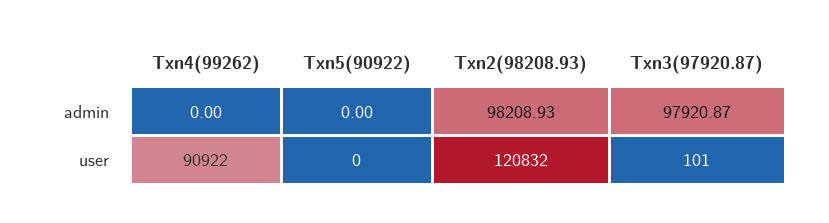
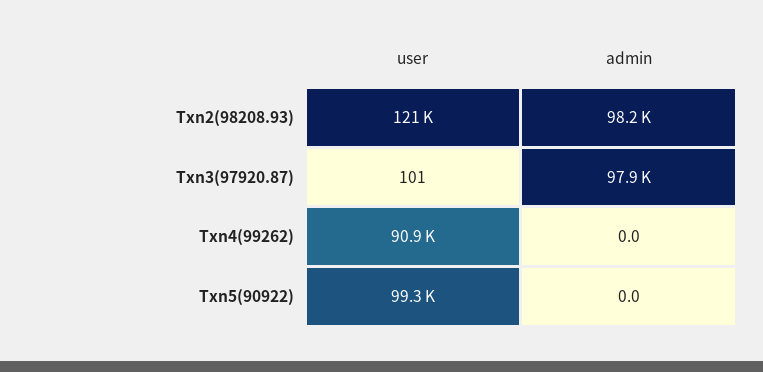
Txn5(90922), user: 0 -> 99300

